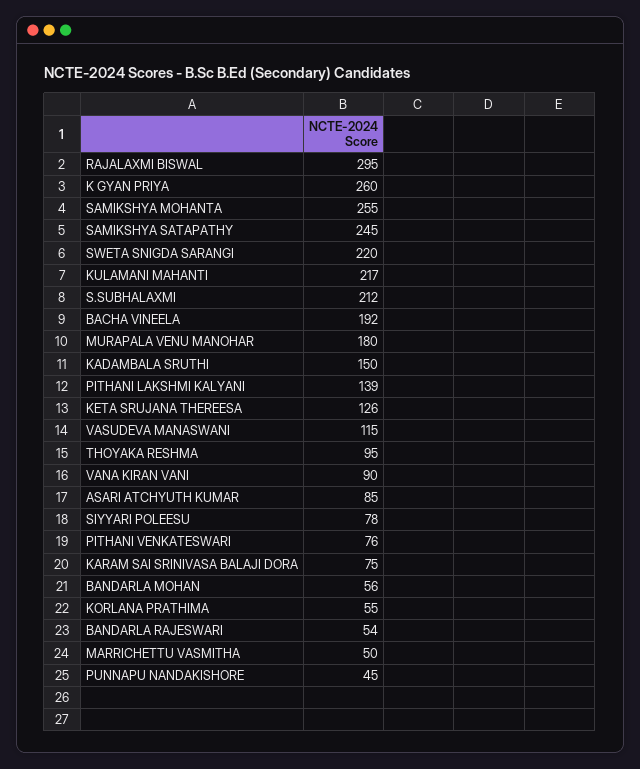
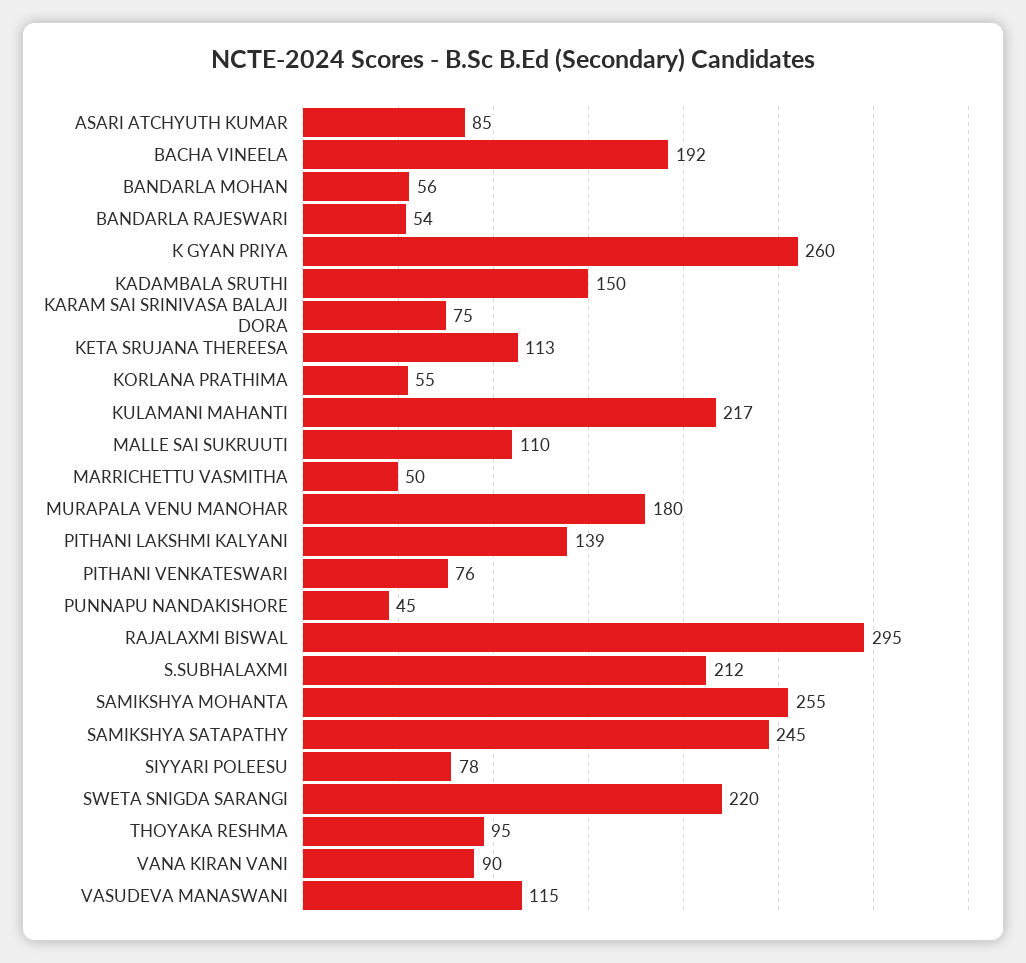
KETA SRUJANA THEREESA: 126 -> 113
MALLE SAI SUKRUUTI: none -> 110

